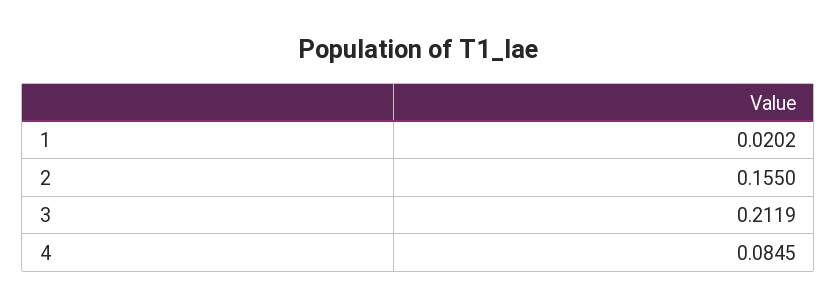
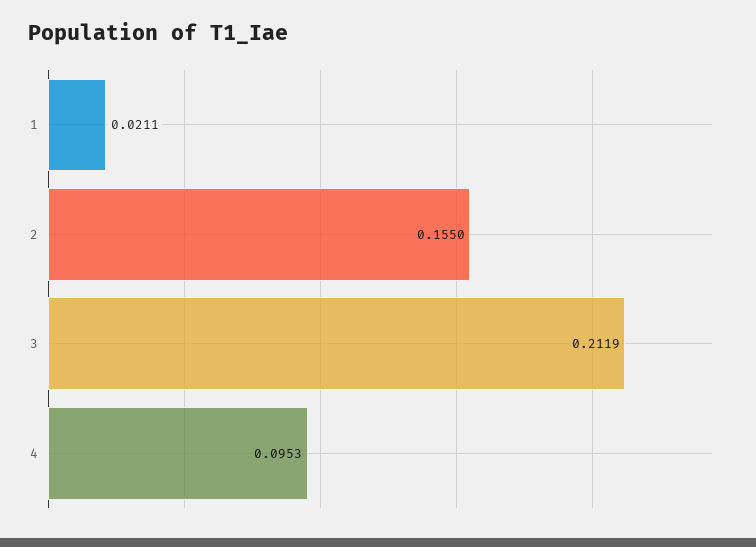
1: 0.0202 -> 0.0211
4: 0.0845 -> 0.0953

